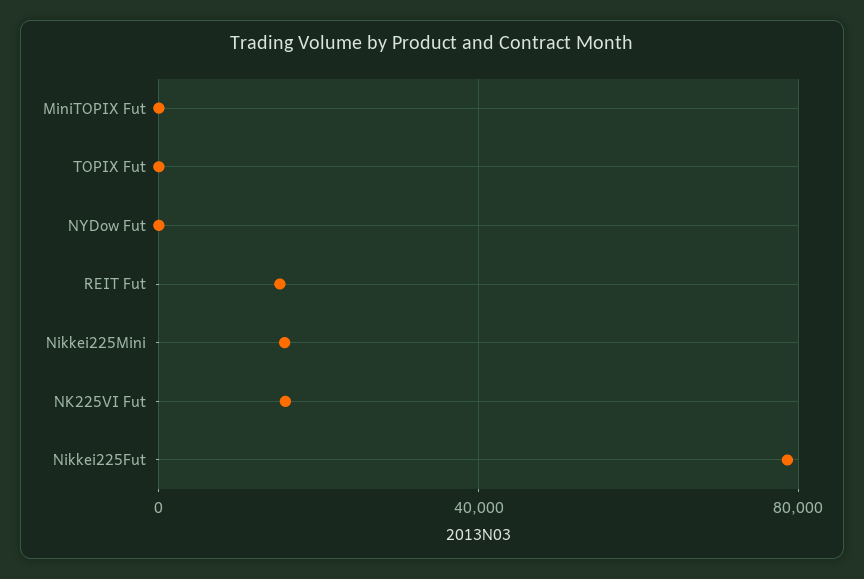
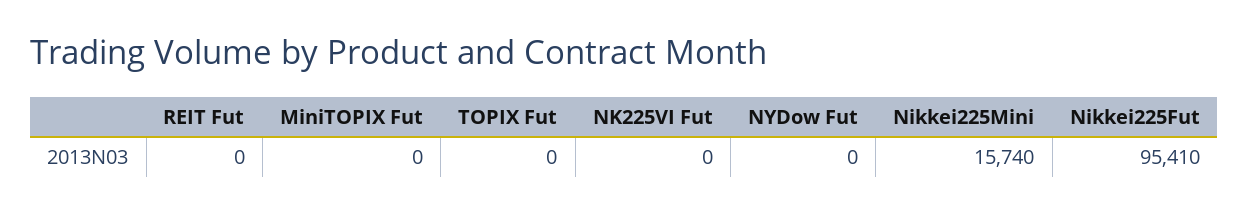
REIT Fut: 15000 -> 0
NK225VI Fut: 15000 -> 0
Nikkei225Fut: 80000 -> 95410

